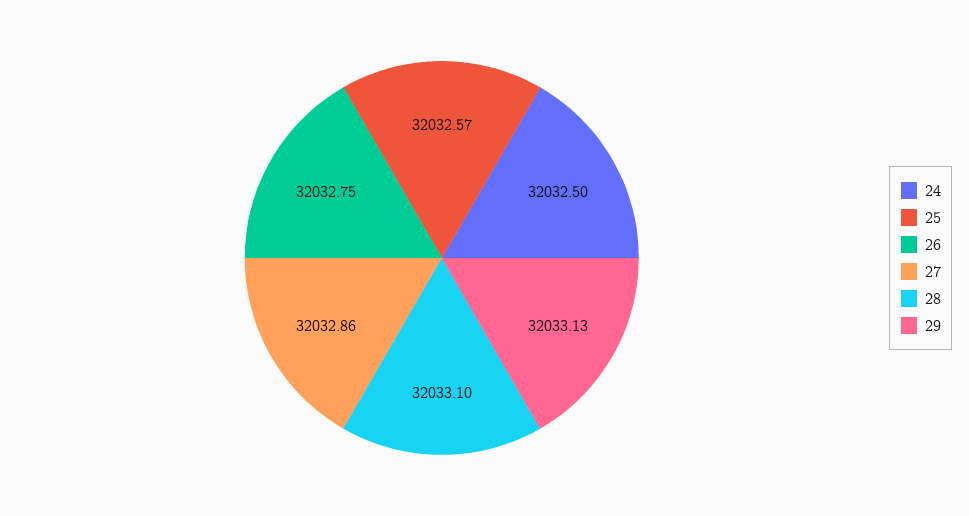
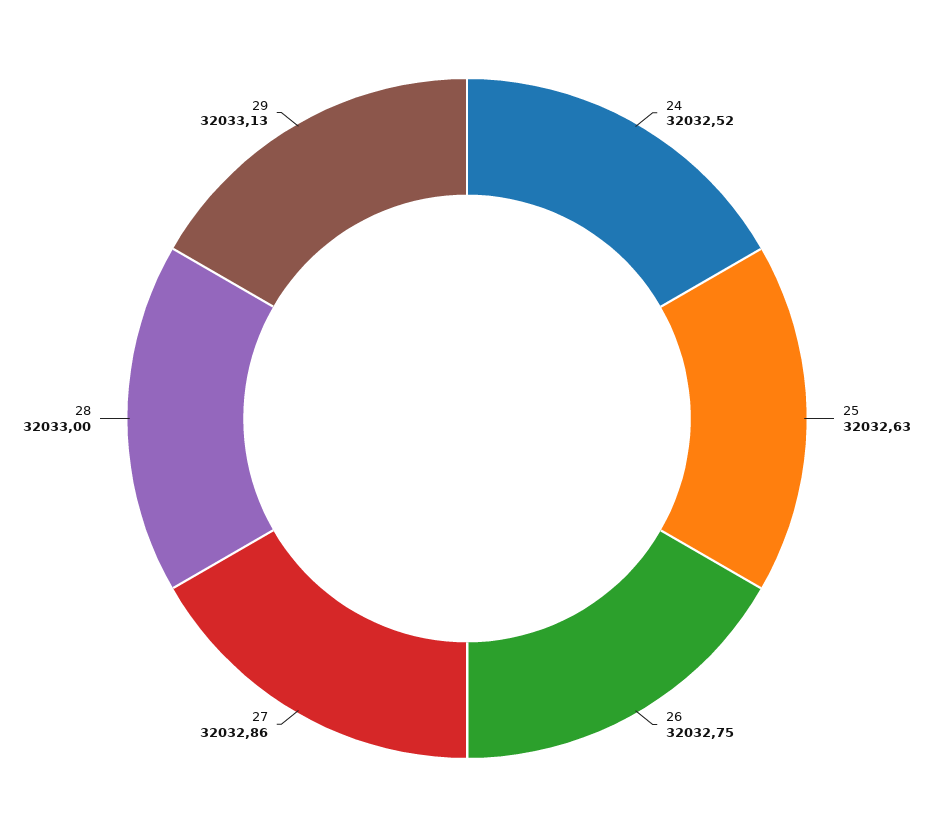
24: 32032.5 -> 32032.52
25: 32032.57 -> 32032.63
28: 32033.1 -> 32033

